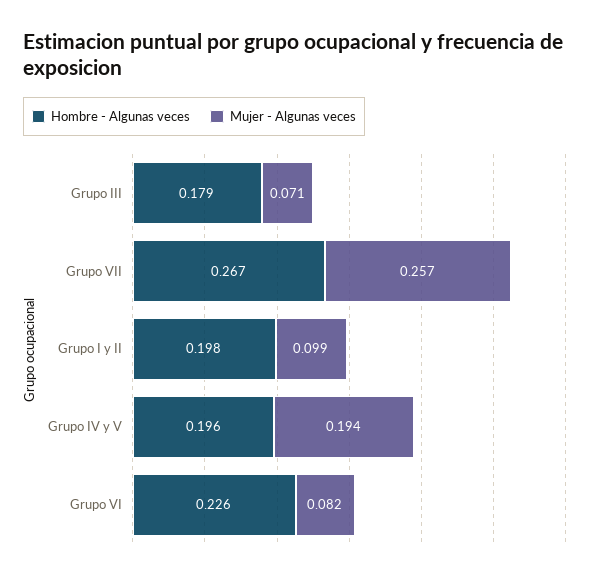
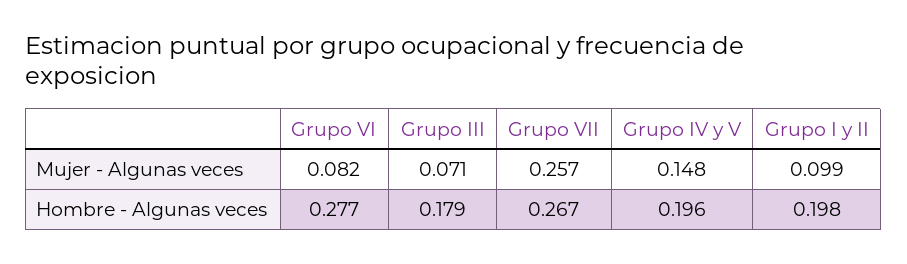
Mujer - Algunas veces, Grupo IV y V: 0.194 -> 0.148
Hombre - Algunas veces, Grupo VI: 0.226 -> 0.277

